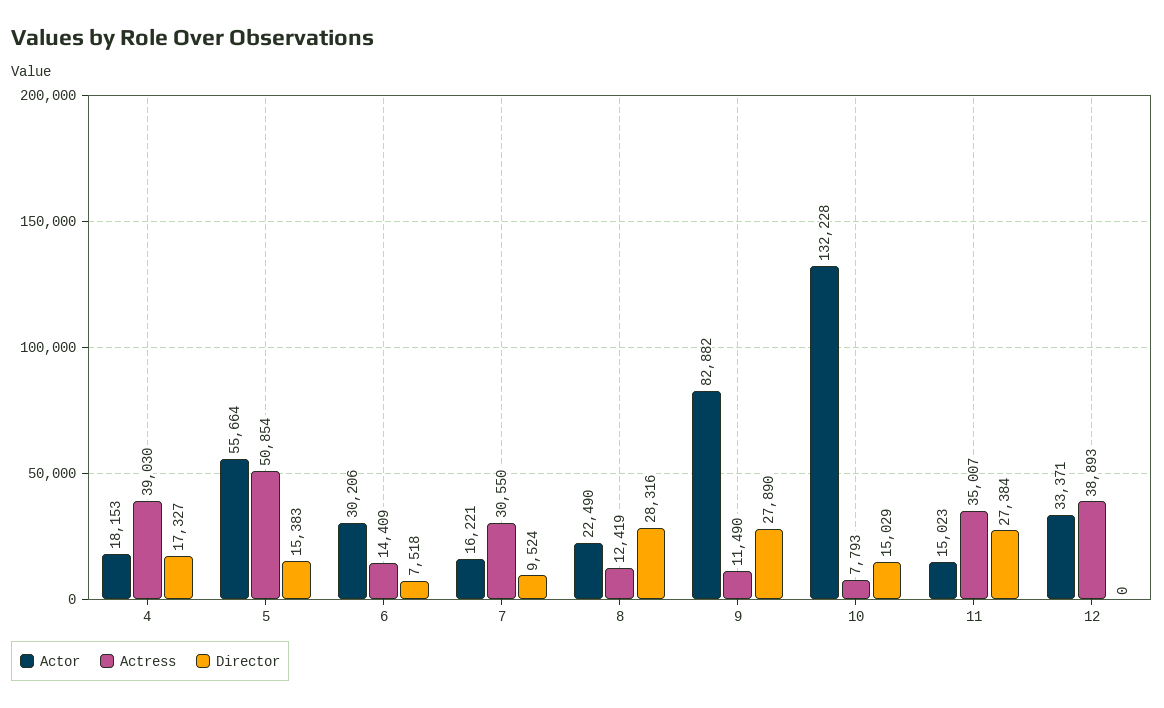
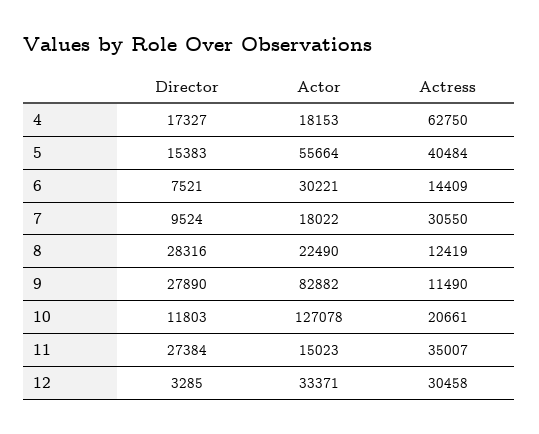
Actress, 4: 39030 -> 62750
Actress, 5: 50854 -> 40484
Actor, 6: 30206 -> 30221
Director, 6: 7518 -> 7521
Actor, 7: 16221 -> 18022
Actor, 10: 132228 -> 127078
Actress, 10: 7793 -> 20661
Director, 10: 15029 -> 11803
Actress, 12: 38893 -> 30458
Director, 12: 0 -> 3285

